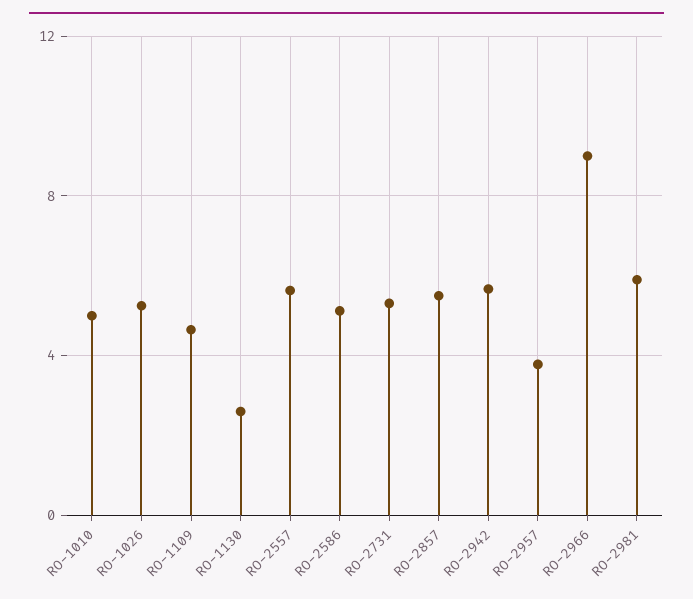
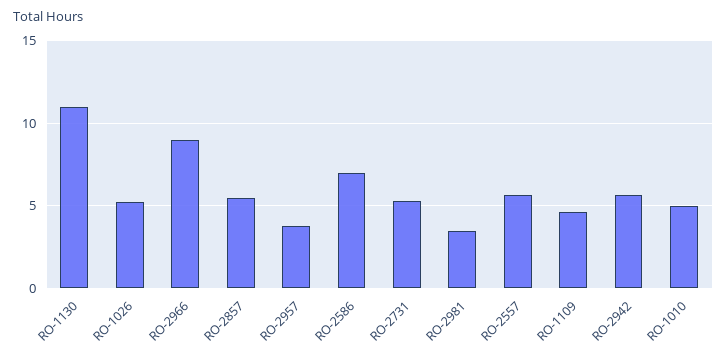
RO-1130: 2.5 -> 11
RO-2586: 5 -> 7
RO-2981: 6 -> 3.5

